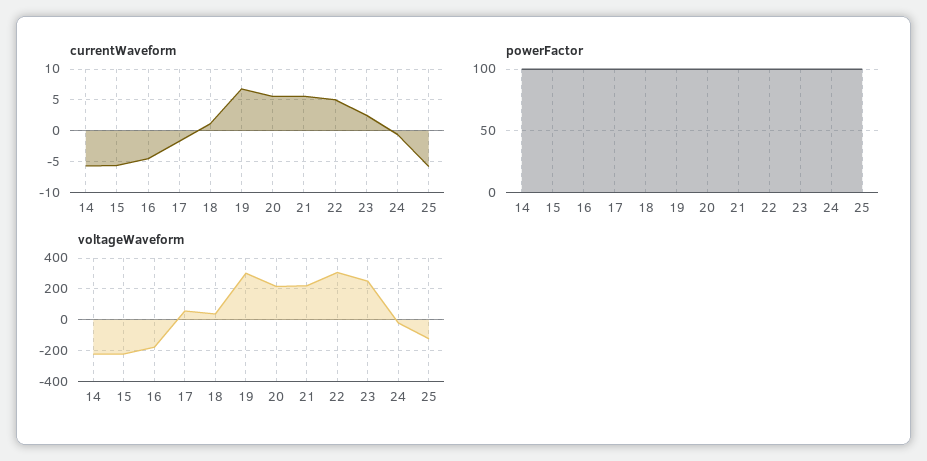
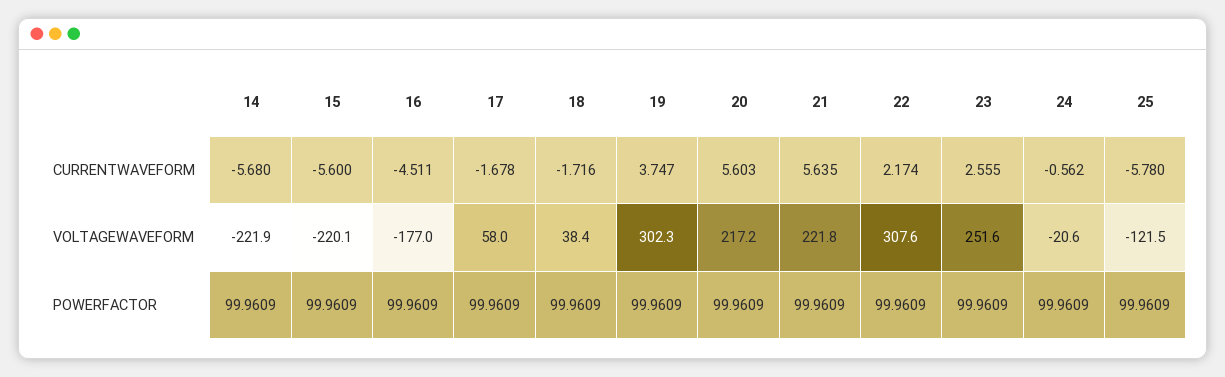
currentWaveform, 18: 1 -> -1.716
currentWaveform, 19: 7 -> 3.747
currentWaveform, 22: 5 -> 2.174

